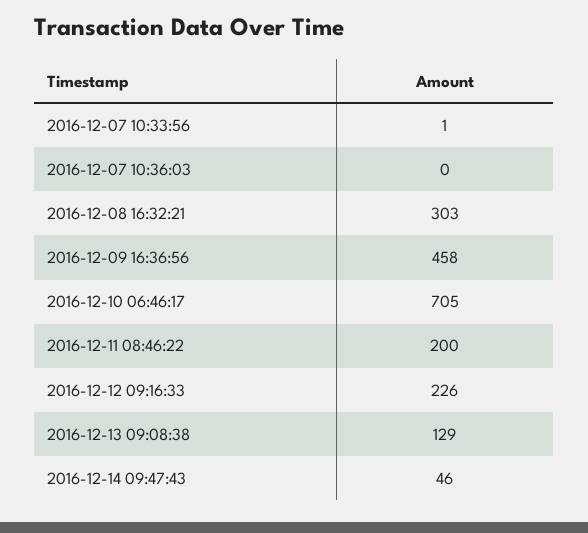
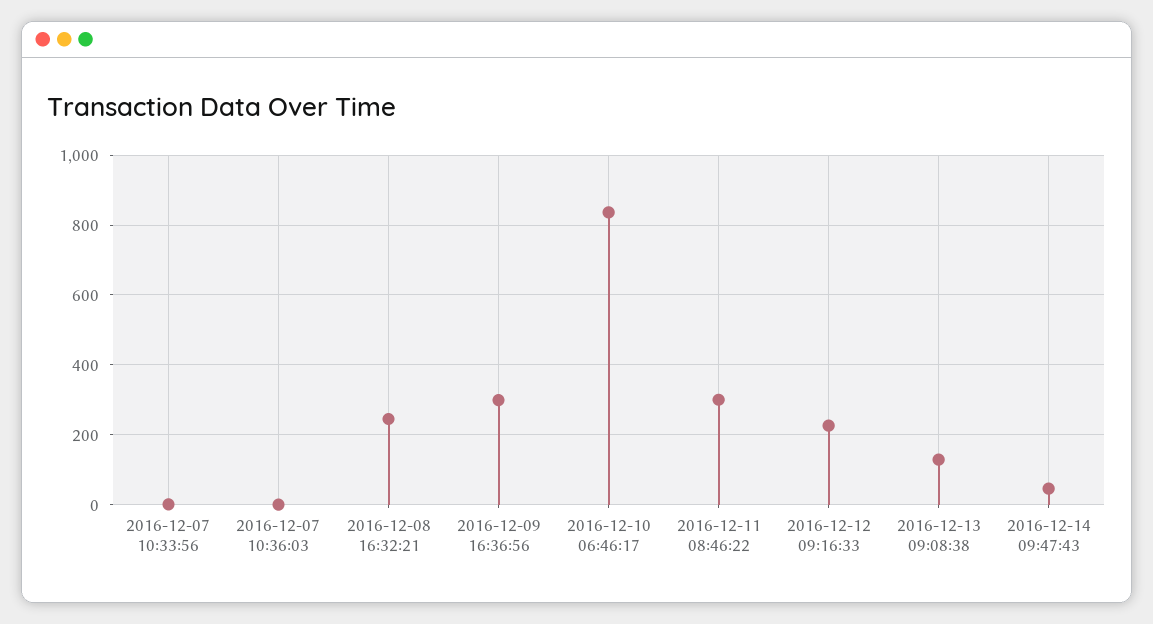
2016-12-08 16:32:21: 303 -> 240
2016-12-09 16:36:56: 458 -> 300
2016-12-10 06:46:17: 705 -> 840
2016-12-11 08:46:22: 200 -> 300

